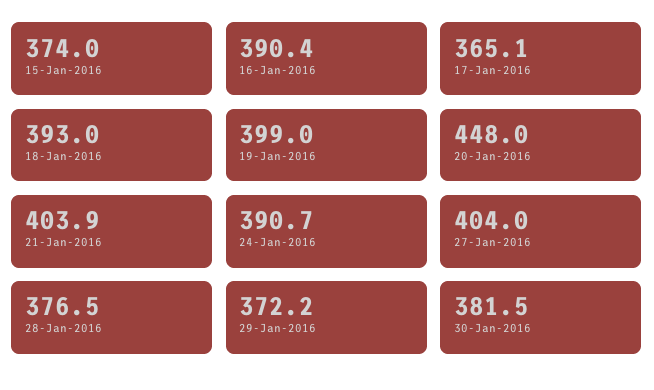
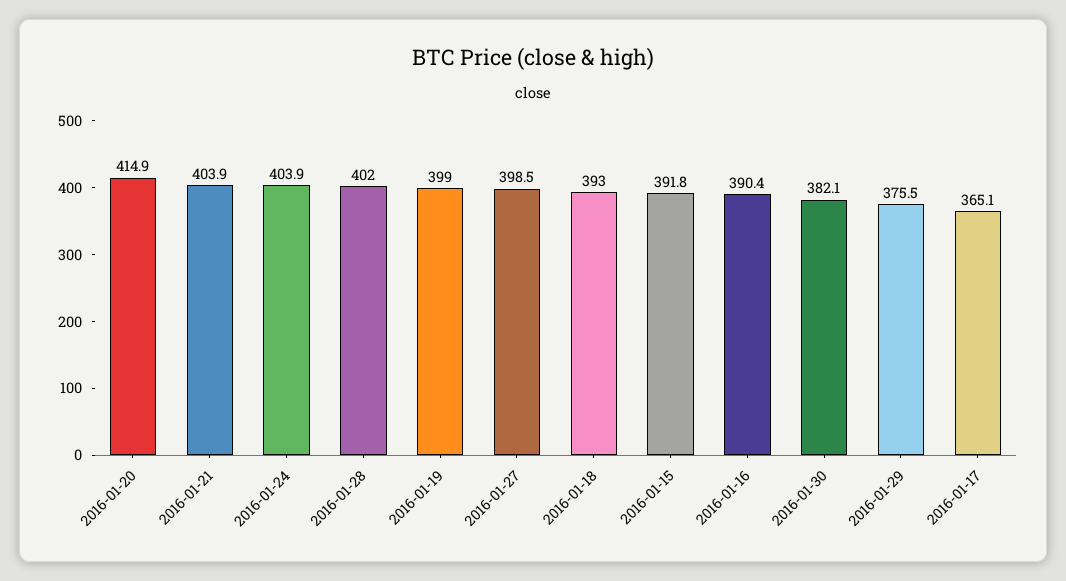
15-Jan-2016: 374 -> 391.8
20-Jan-2016: 448 -> 414.9
24-Jan-2016: 390.7 -> 403.9
27-Jan-2016: 404 -> 398.5
28-Jan-2016: 376.5 -> 402
29-Jan-2016: 372.2 -> 375.5
30-Jan-2016: 381.5 -> 382.1

